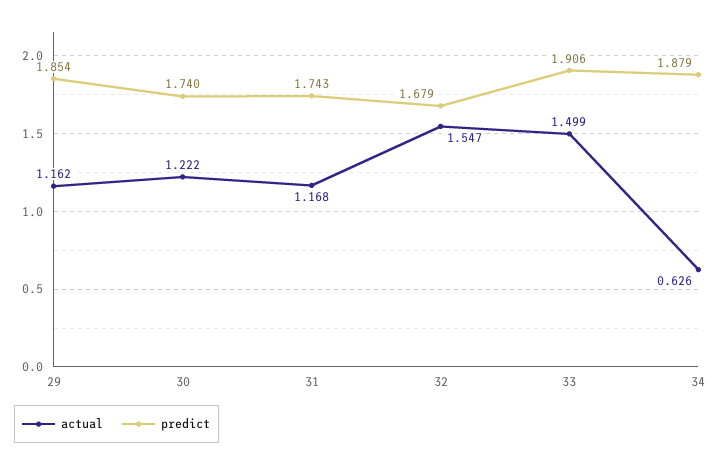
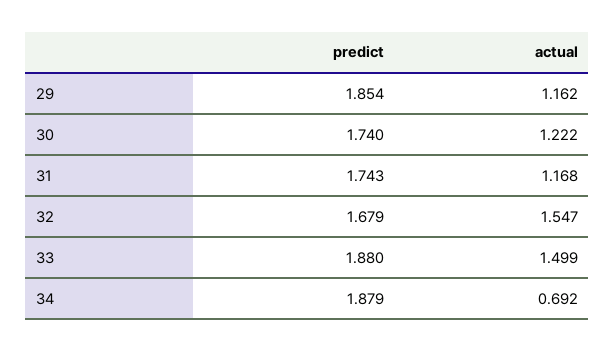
predict, 33: 1.906 -> 1.88
actual, 34: 0.626 -> 0.692

